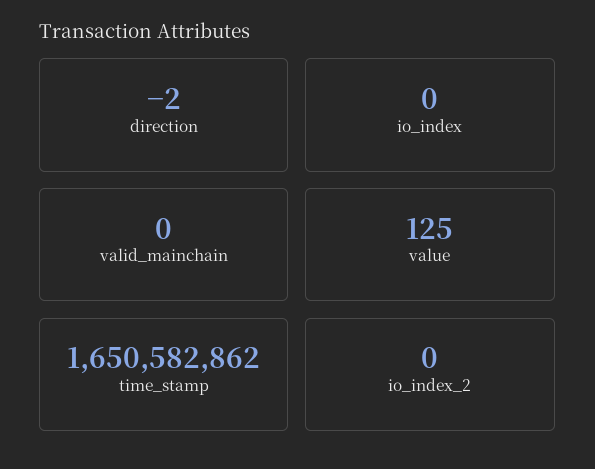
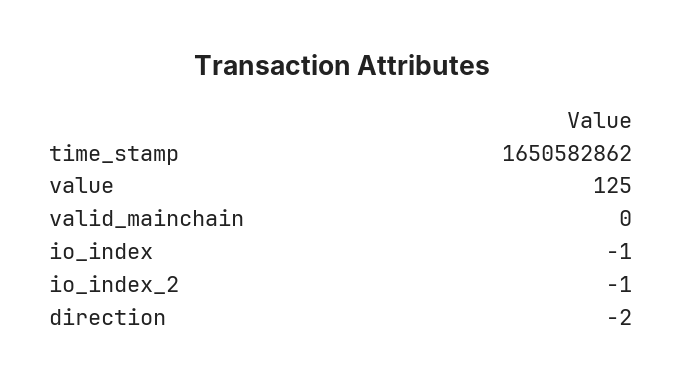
io_index: 0 -> -1
io_index_2: 0 -> -1

